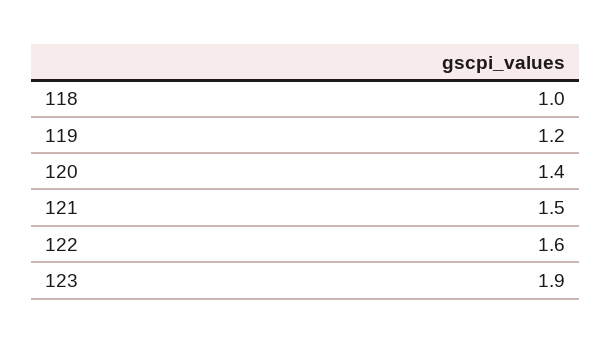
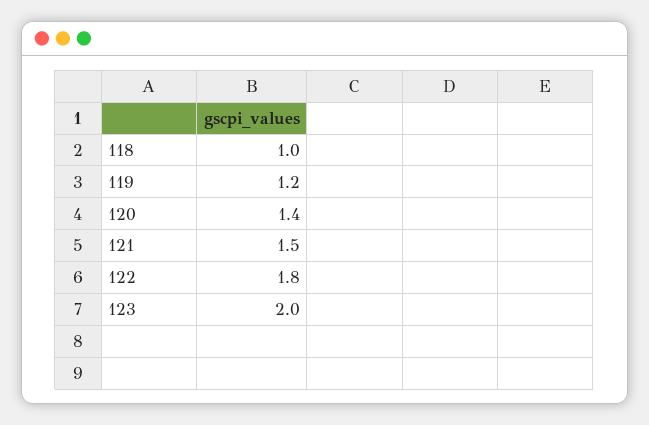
122: 1.6 -> 1.8
123: 1.9 -> 2

